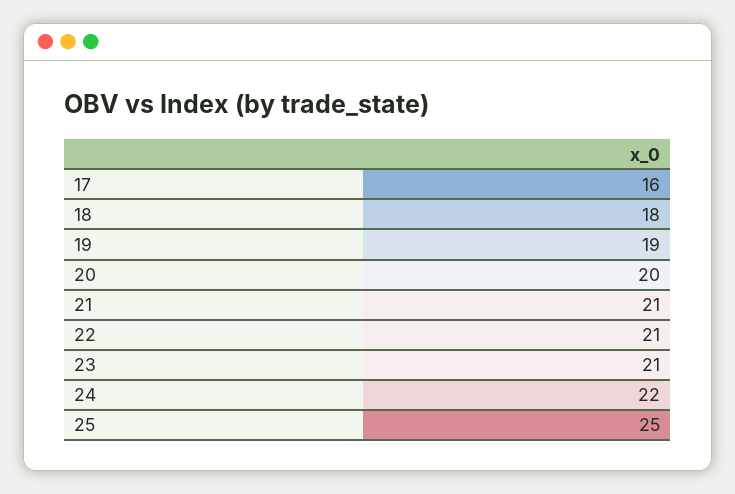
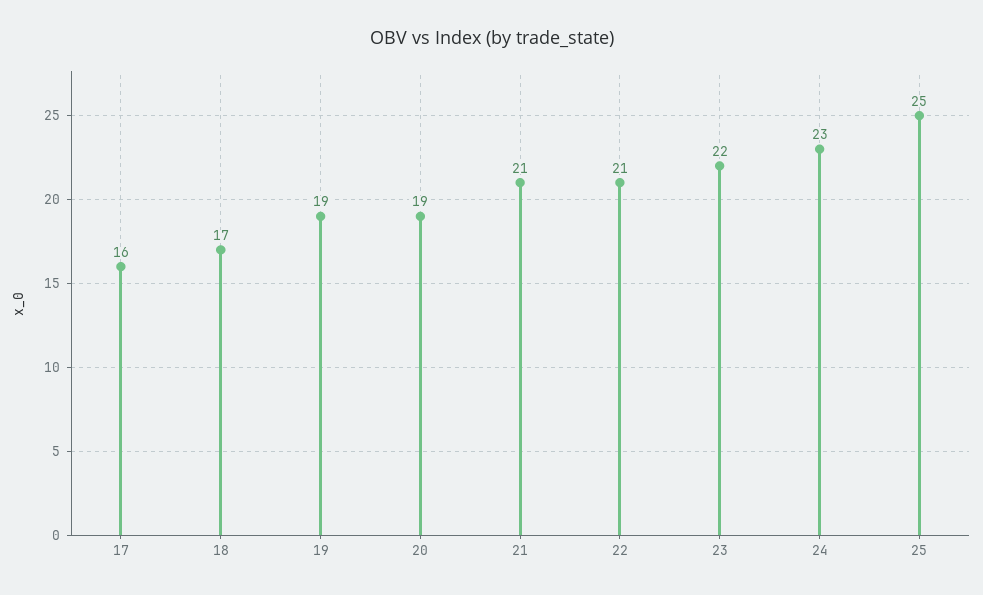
18: 18 -> 17
20: 20 -> 19
23: 21 -> 22
24: 22 -> 23

